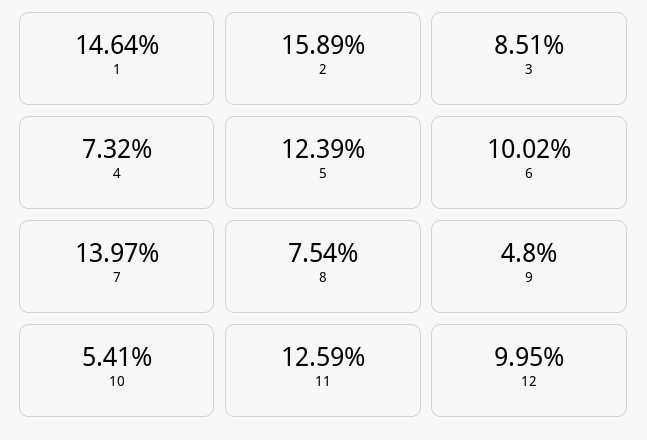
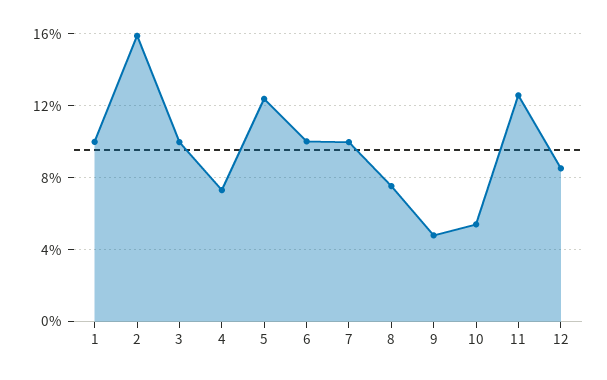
1: 14.64 -> 10
3: 8.51 -> 10
7: 13.97 -> 10
12: 9.95 -> 8.5

